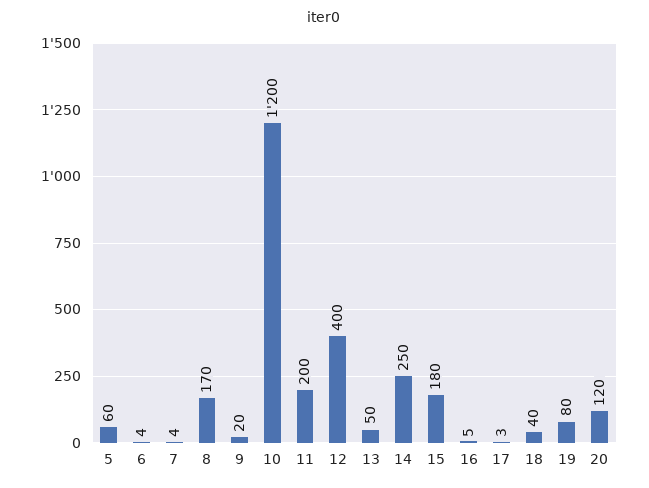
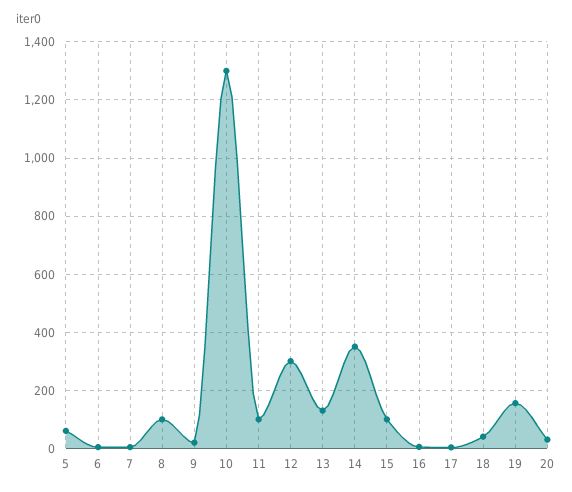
8: 170 -> 100
10: 1200 -> 1300
11: 200 -> 100
12: 400 -> 300
13: 50 -> 125
14: 250 -> 350
15: 180 -> 100
19: 80 -> 150
20: 120 -> 25

